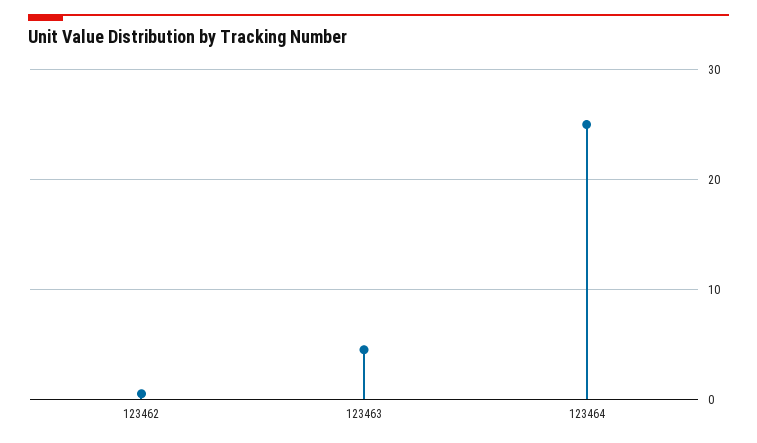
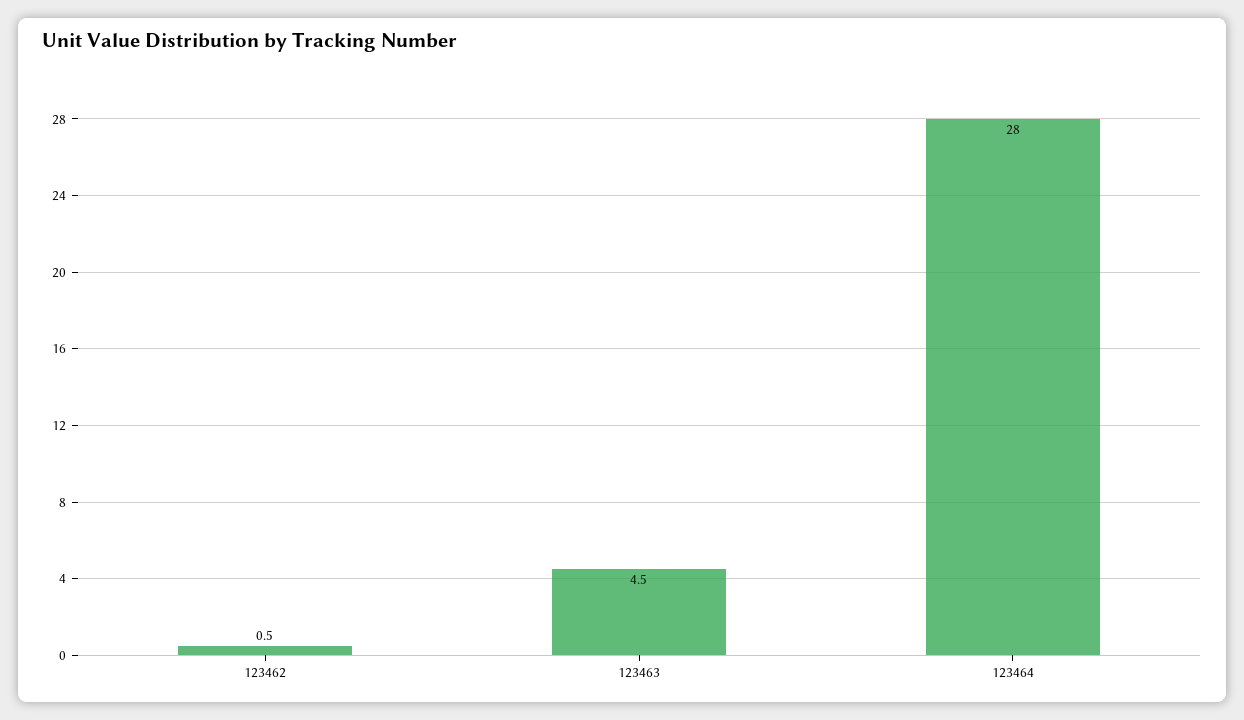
123464: 25 -> 28

